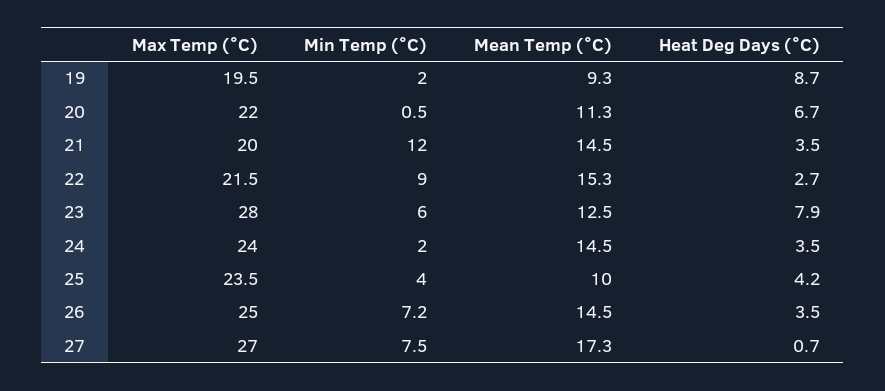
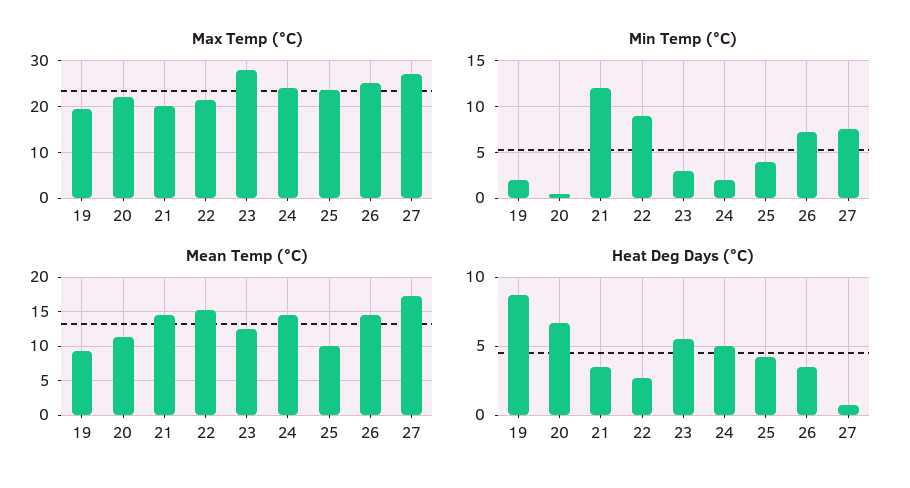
Min Temp (°C), 23: 6 -> 3
Heat Deg Days (°C), 23: 7.9 -> 5.5
Heat Deg Days (°C), 24: 3.5 -> 5

